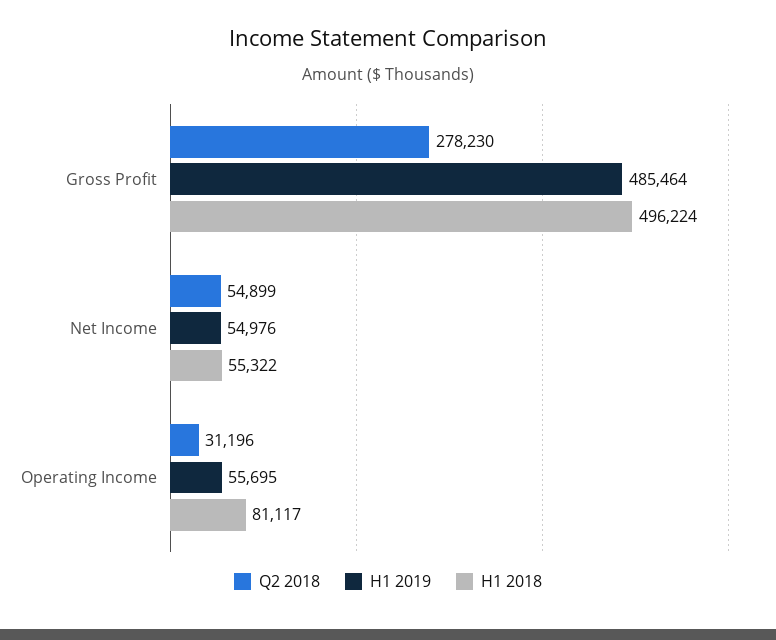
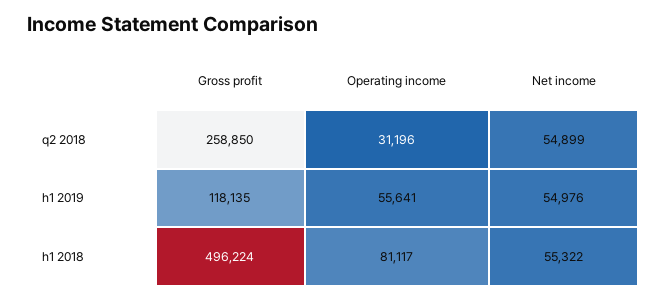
Q2 2018, Gross Profit: 278230 -> 258850
H1 2019, Gross Profit: 485464 -> 118135
H1 2019, Operating Income: 55695 -> 55641

